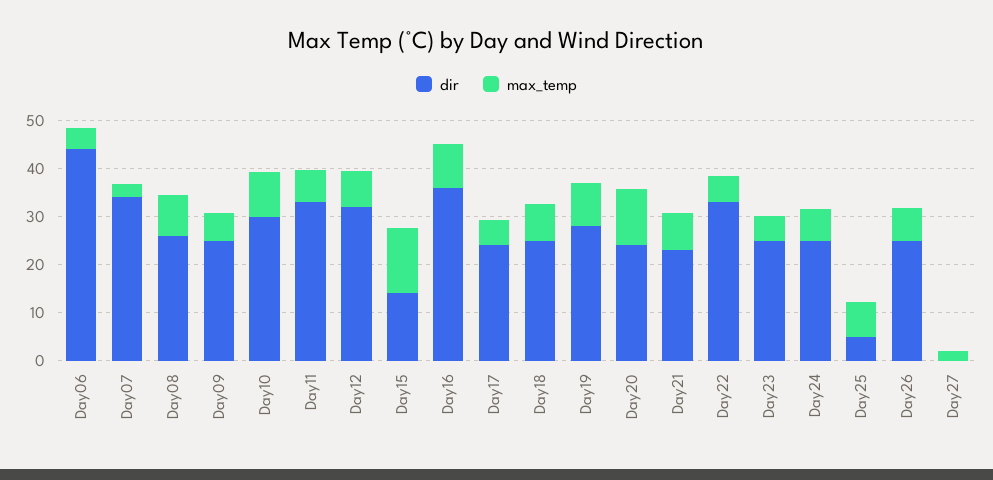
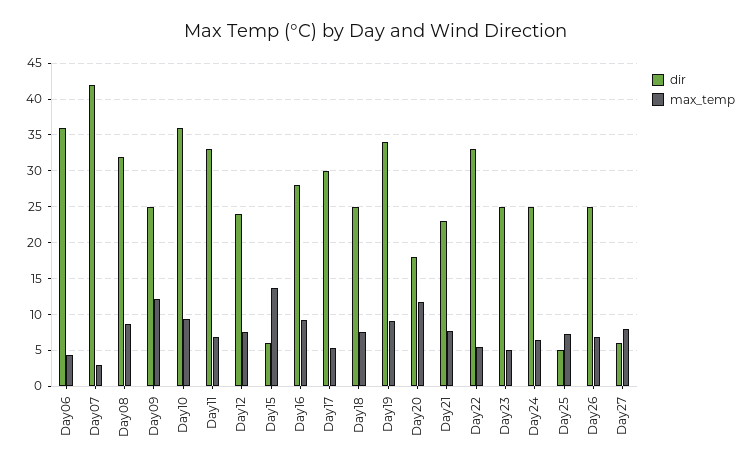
dir, Day06: 44 -> 36
dir, Day07: 34 -> 42
dir, Day08: 26 -> 32
max_temp, Day09: 6 -> 12
dir, Day10: 30 -> 36
dir, Day12: 32 -> 24
dir, Day15: 14 -> 6
dir, Day16: 36 -> 28
dir, Day17: 24 -> 30
dir, Day19: 28 -> 34
dir, Day20: 24 -> 18
dir, Day27: 0 -> 6
max_temp, Day27: 2 -> 8

